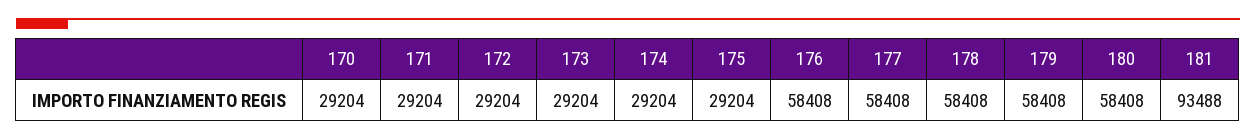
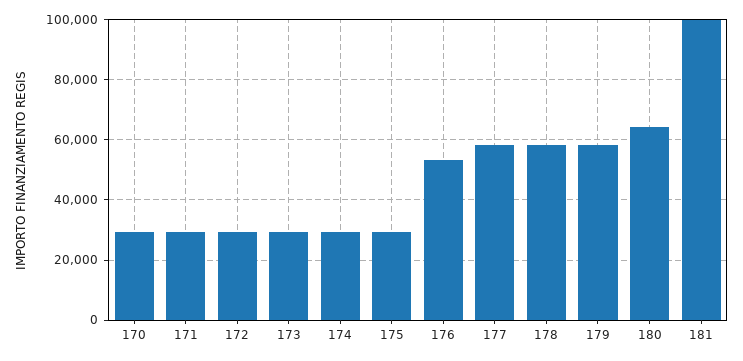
176: 58408 -> 54000
180: 58408 -> 64000
181: 93488 -> 100000

